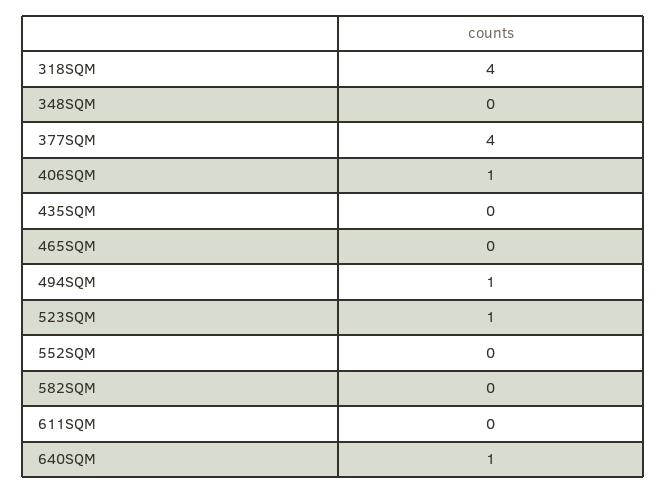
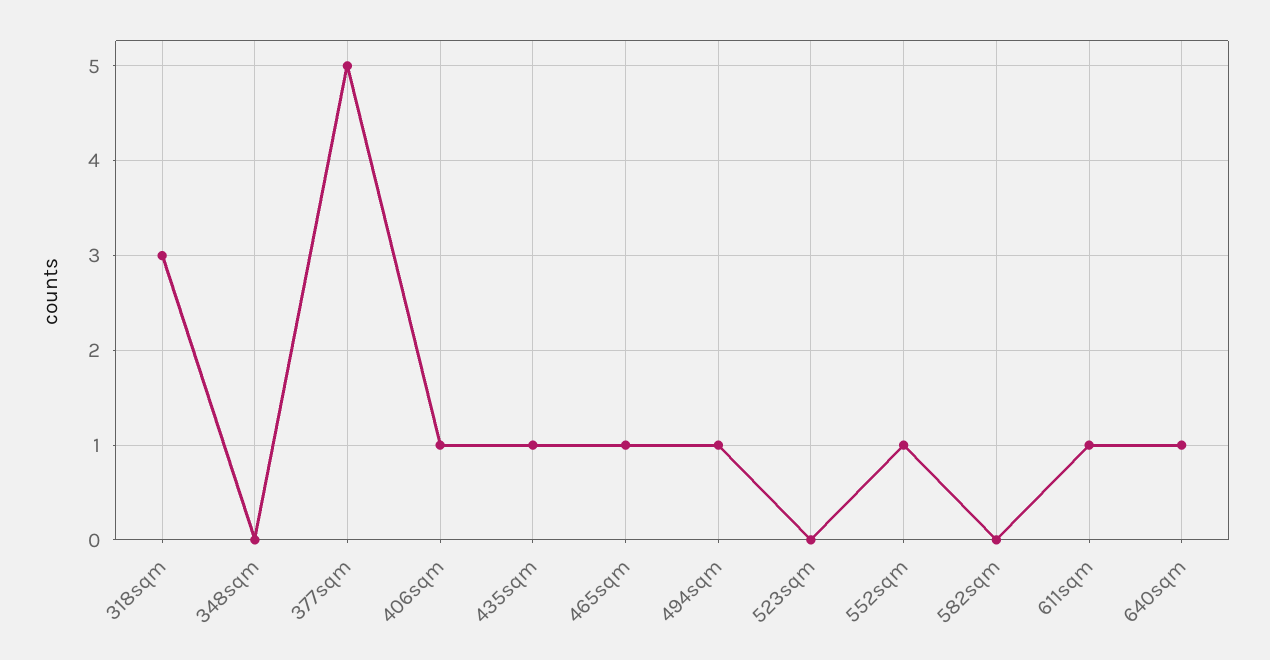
318SQM: 4 -> 3
377SQM: 4 -> 5
435SQM: 0 -> 1
465SQM: 0 -> 1
523SQM: 1 -> 0
552SQM: 0 -> 1
611SQM: 0 -> 1

